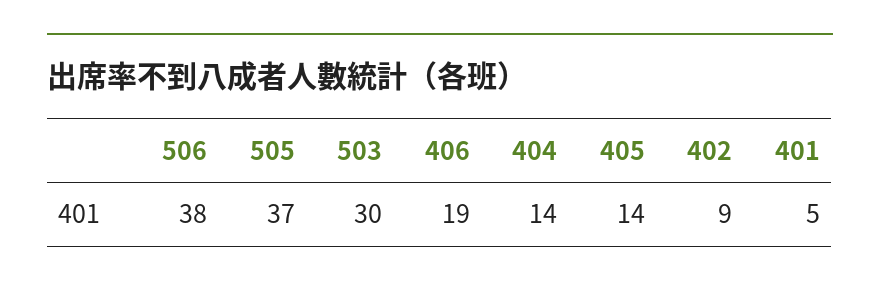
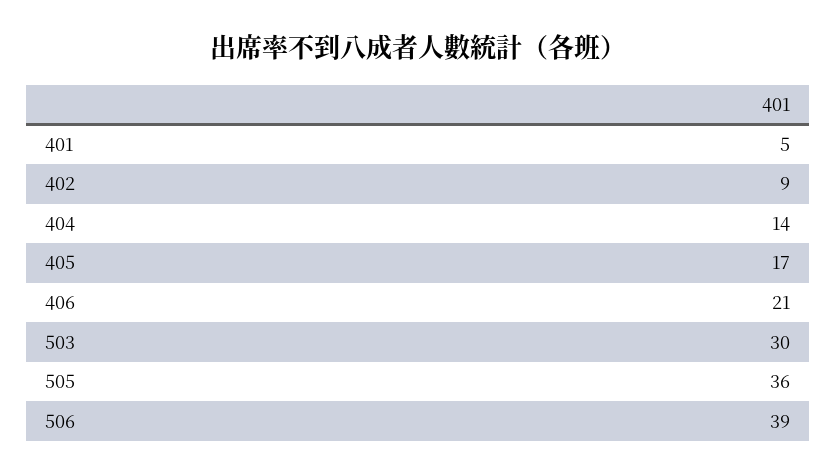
506: 38 -> 39
505: 37 -> 36
406: 19 -> 21
405: 14 -> 17

